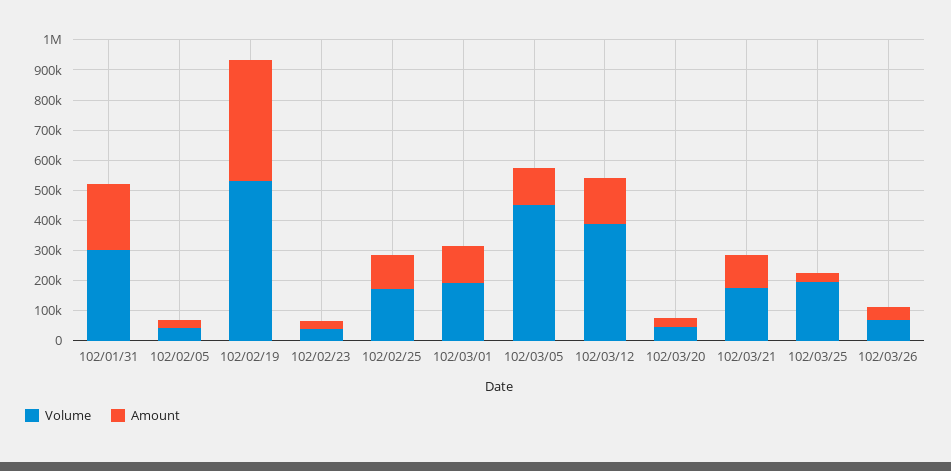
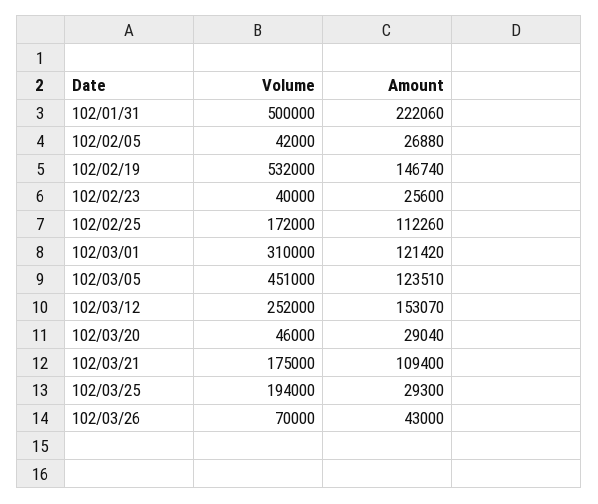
Volume, 102/01/31: 300000 -> 500000
Amount, 102/02/19: 400000 -> 146740
Volume, 102/03/01: 200000 -> 310000
Volume, 102/03/12: 400000 -> 252000

